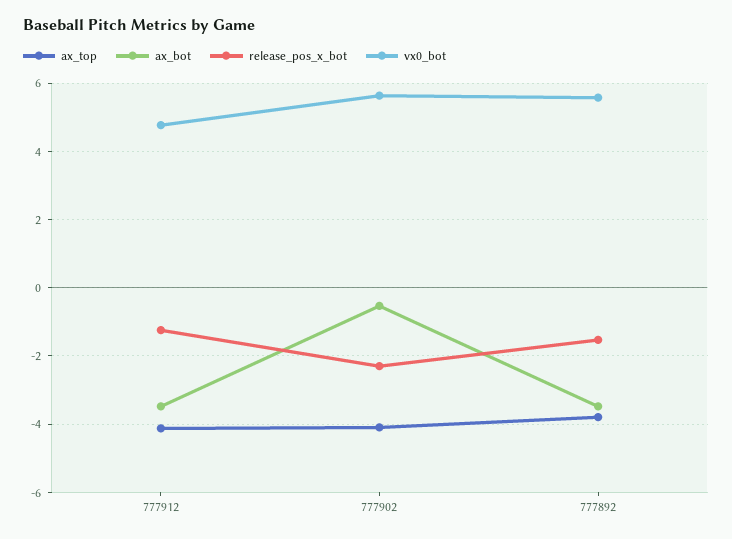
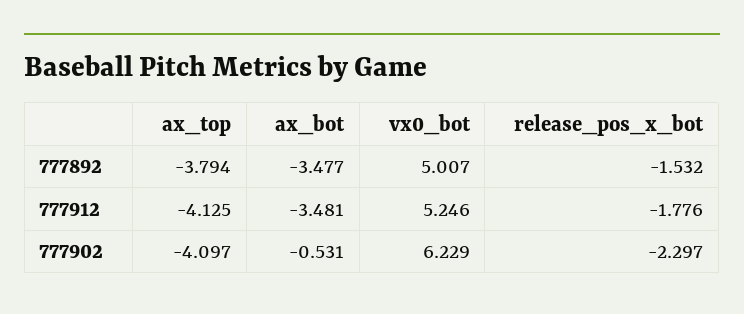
release_pos_x_bot, 777912: -1.2 -> -1.776
vx0_bot, 777912: 4.8 -> 5.246
vx0_bot, 777902: 5.6 -> 6.229
vx0_bot, 777892: 5.6 -> 5.007

